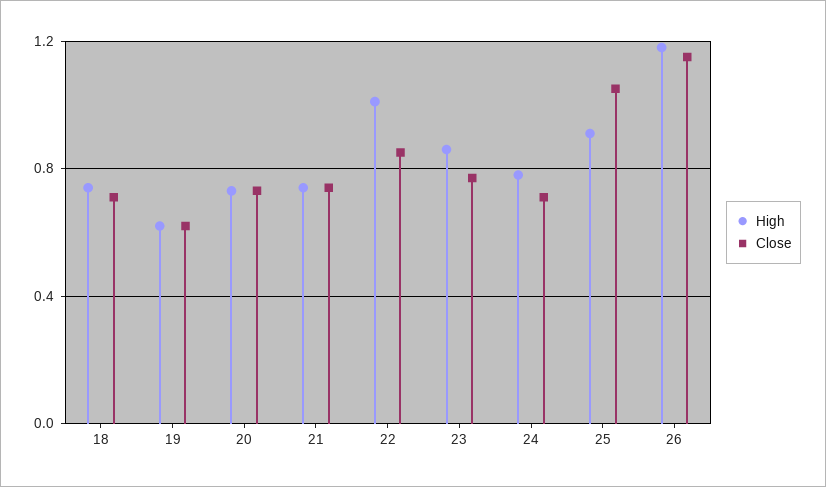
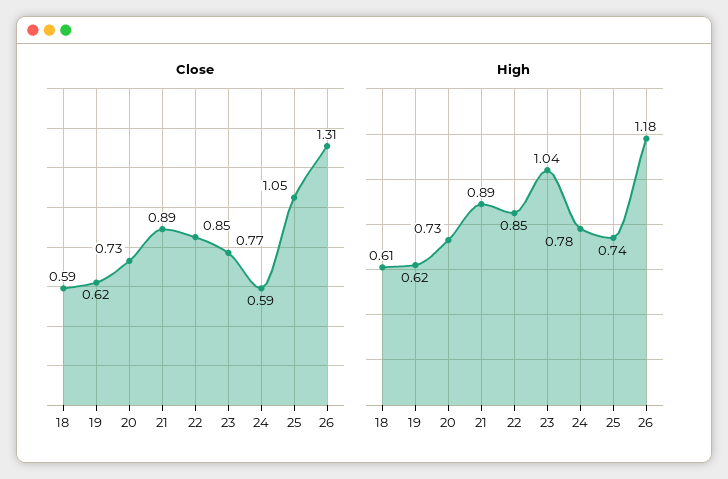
High, 18: 0.75 -> 0.61
Close, 18: 0.7 -> 0.59
High, 21: 0.75 -> 0.89
Close, 21: 0.75 -> 0.89
High, 22: 1 -> 0.85
High, 23: 0.85 -> 1.04
Close, 24: 0.7 -> 0.59
High, 25: 0.9 -> 0.74
Close, 26: 1.15 -> 1.31

